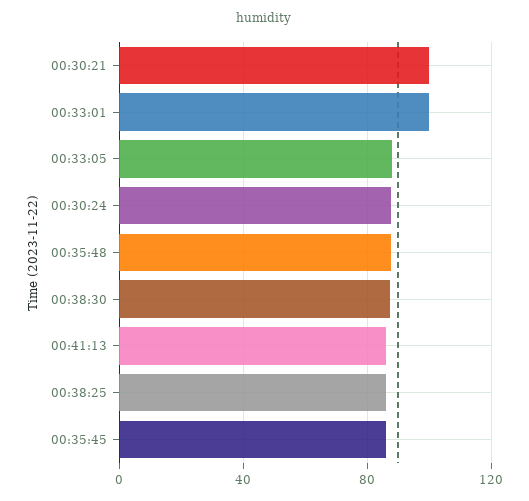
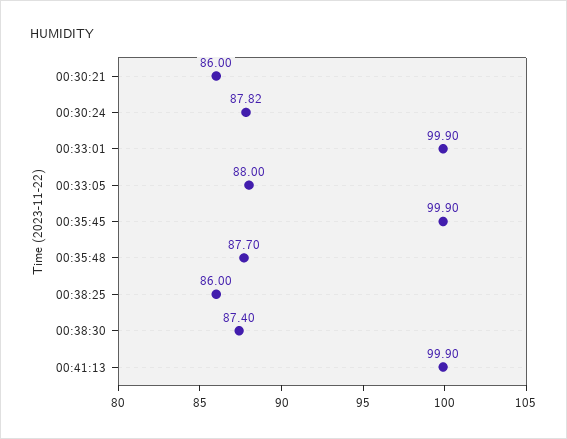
00:30:21: 100 -> 86
00:41:13: 85 -> 99.9
00:35:45: 85 -> 99.9

